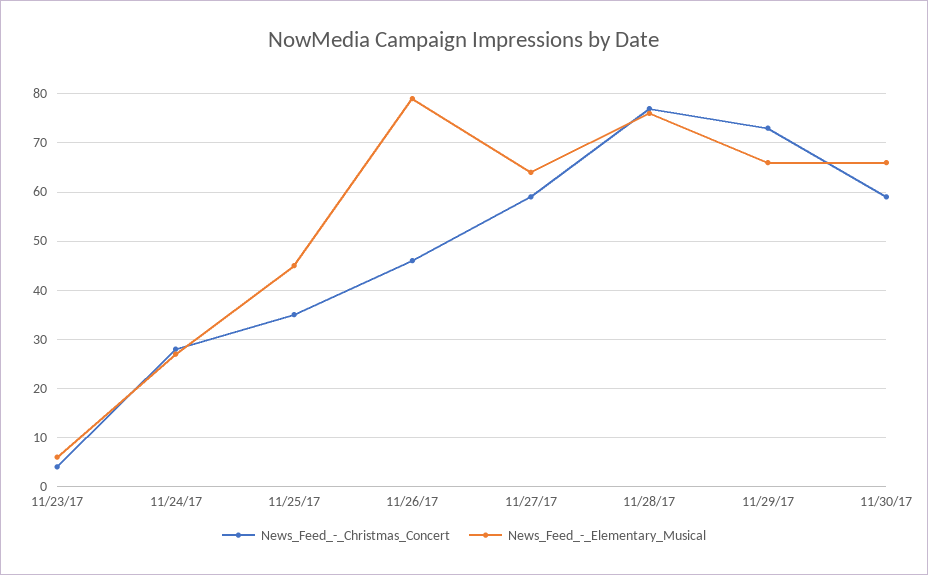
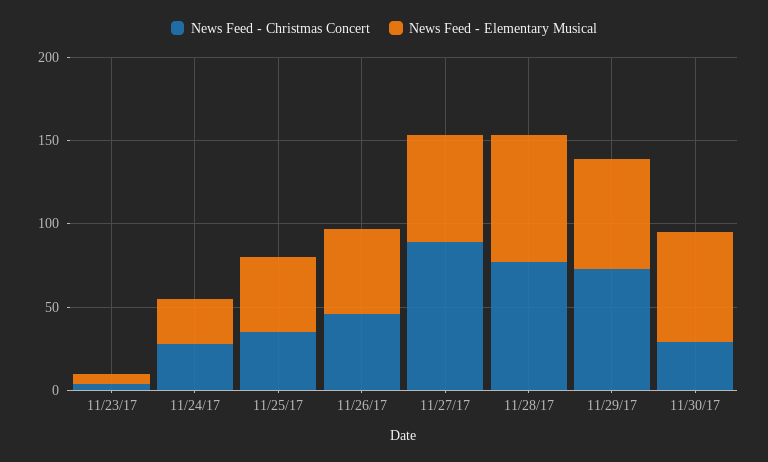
News_Feed_-_Elementary_Musical, 11/26/17: 80 -> 50
News_Feed_-_Christmas_Concert, 11/27/17: 60 -> 90
News_Feed_-_Christmas_Concert, 11/30/17: 60 -> 30

